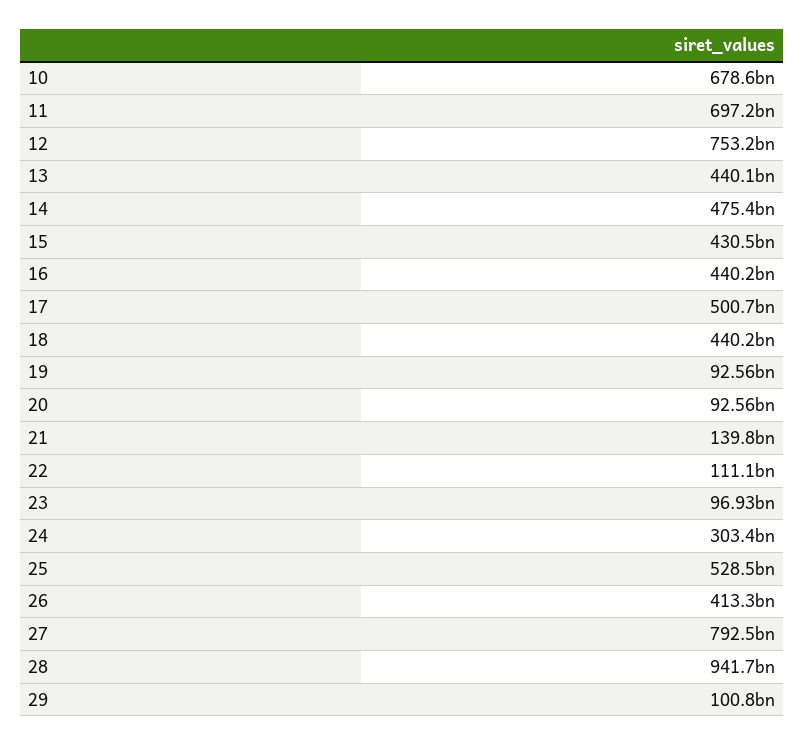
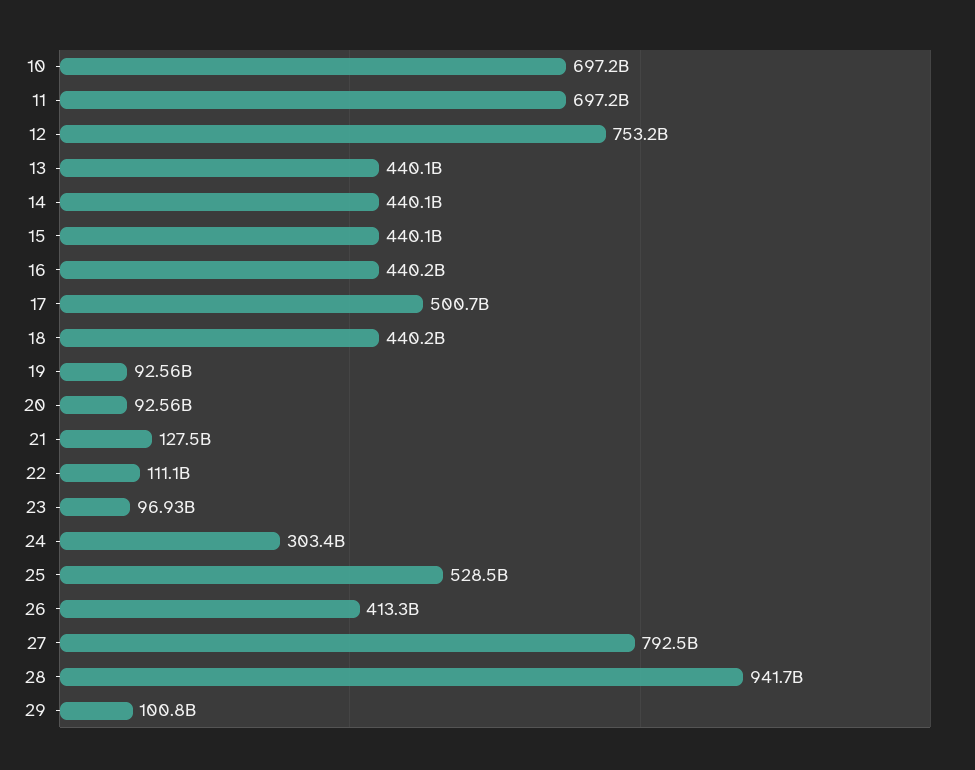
10: 678600000000 -> 697200000000
14: 475400000000 -> 440100000000
15: 430500000000 -> 440100000000
21: 139800000000 -> 127500000000

